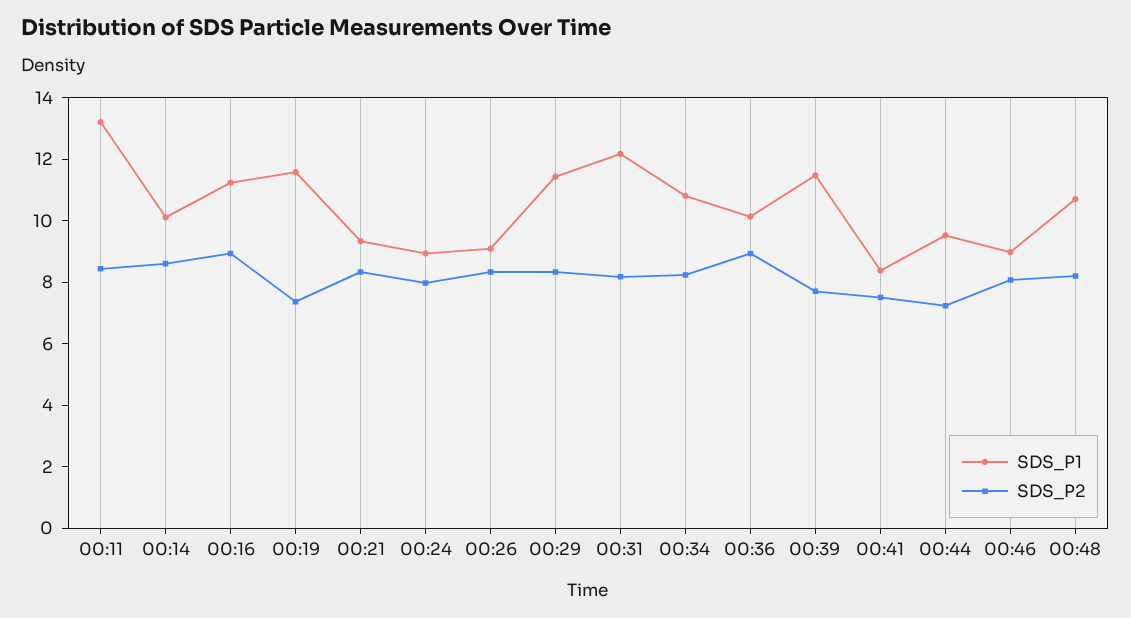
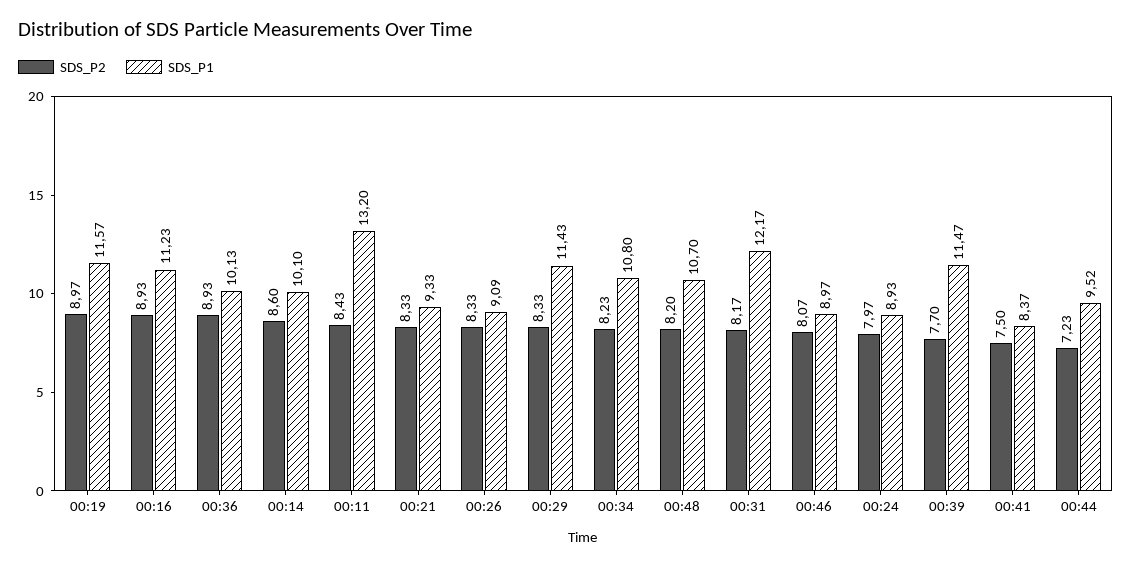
SDS_P2, 00:19: 7.5 -> 8.97

